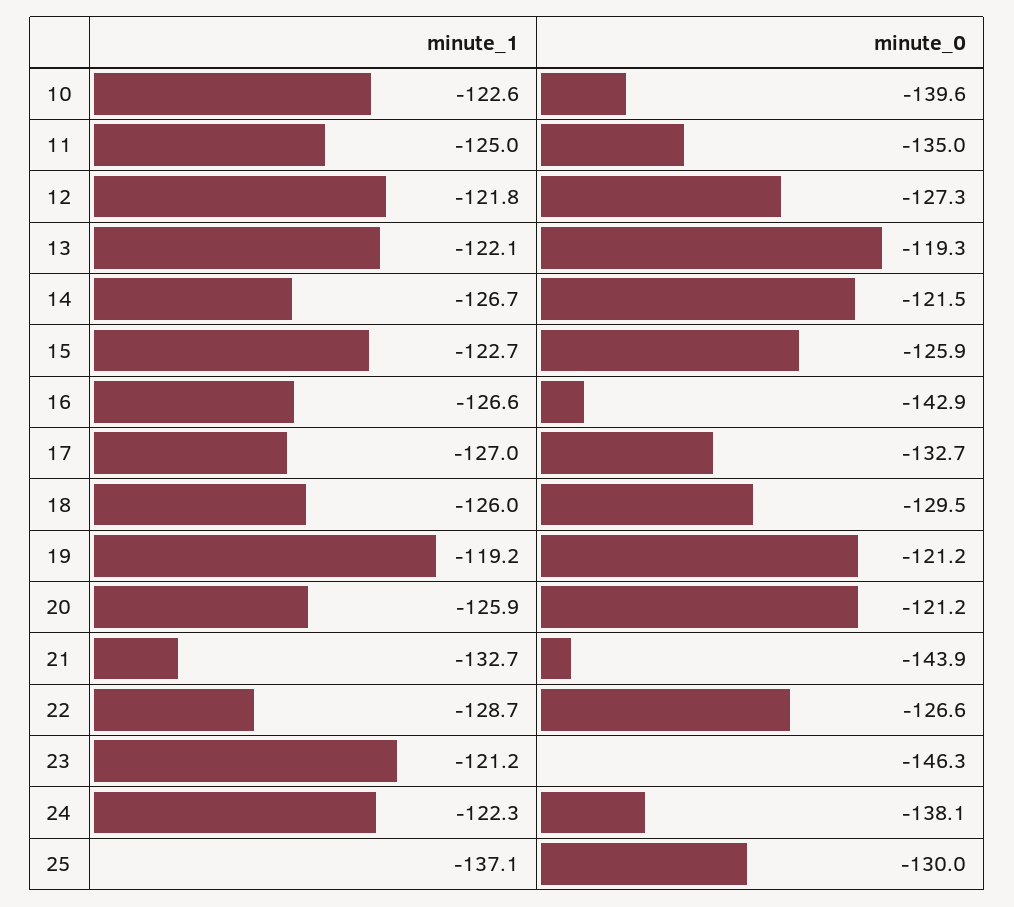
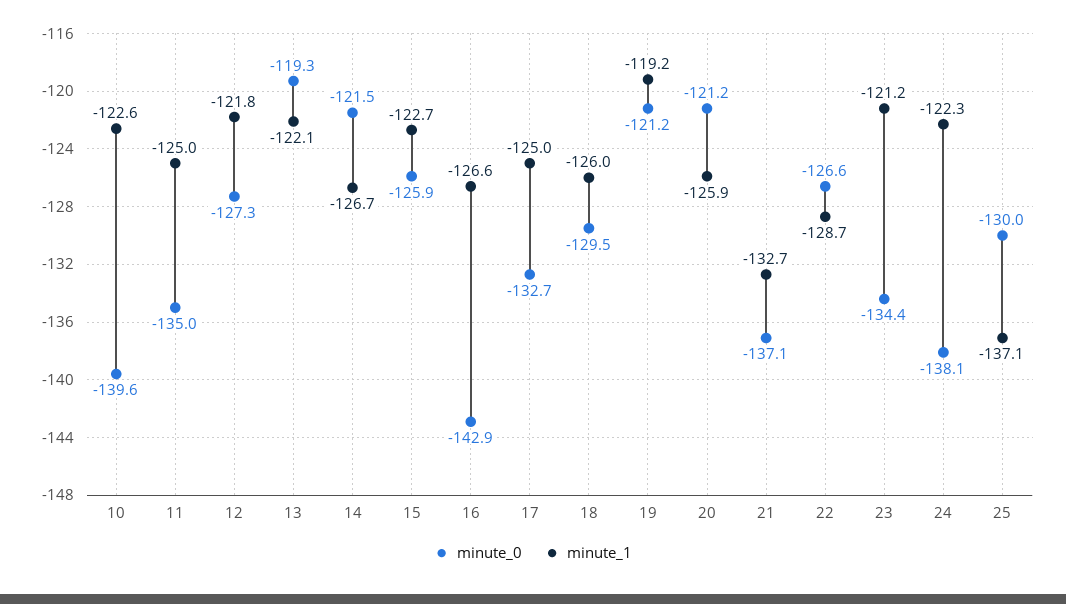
minute_1, 17: -127 -> -125
minute_0, 21: -143.9 -> -137.1
minute_0, 23: -146.3 -> -134.4

